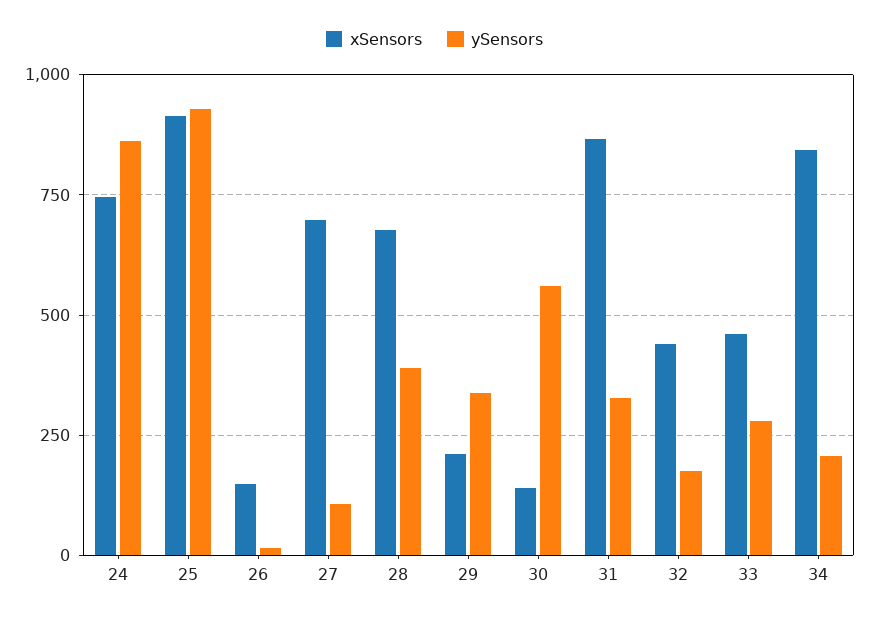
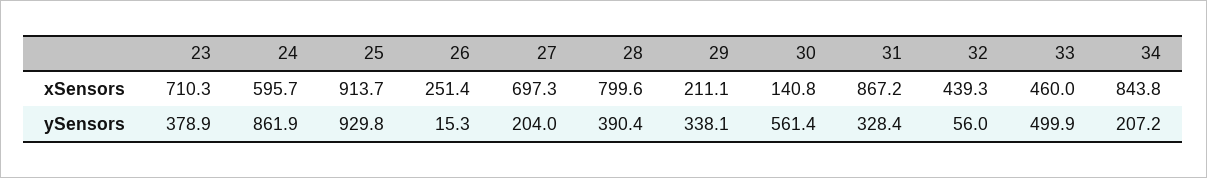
xSensors, 24: 750 -> 595.7
xSensors, 26: 150 -> 251.4
ySensors, 27: 100 -> 204
xSensors, 28: 675 -> 799.6
ySensors, 32: 175 -> 56
ySensors, 33: 275 -> 499.9
xSensors, 23: none -> 710.3
ySensors, 23: none -> 378.9

